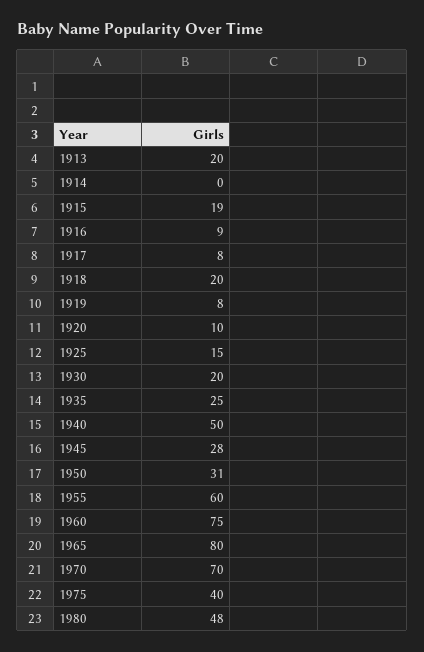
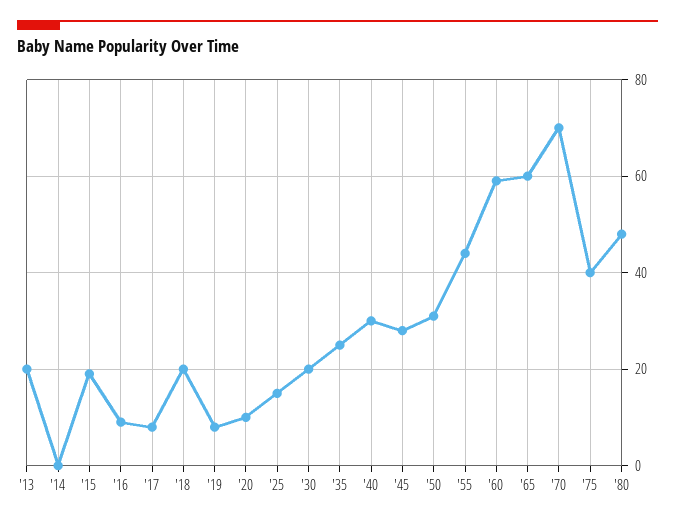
1940: 50 -> 30
1955: 60 -> 45
1960: 75 -> 60
1965: 80 -> 60

